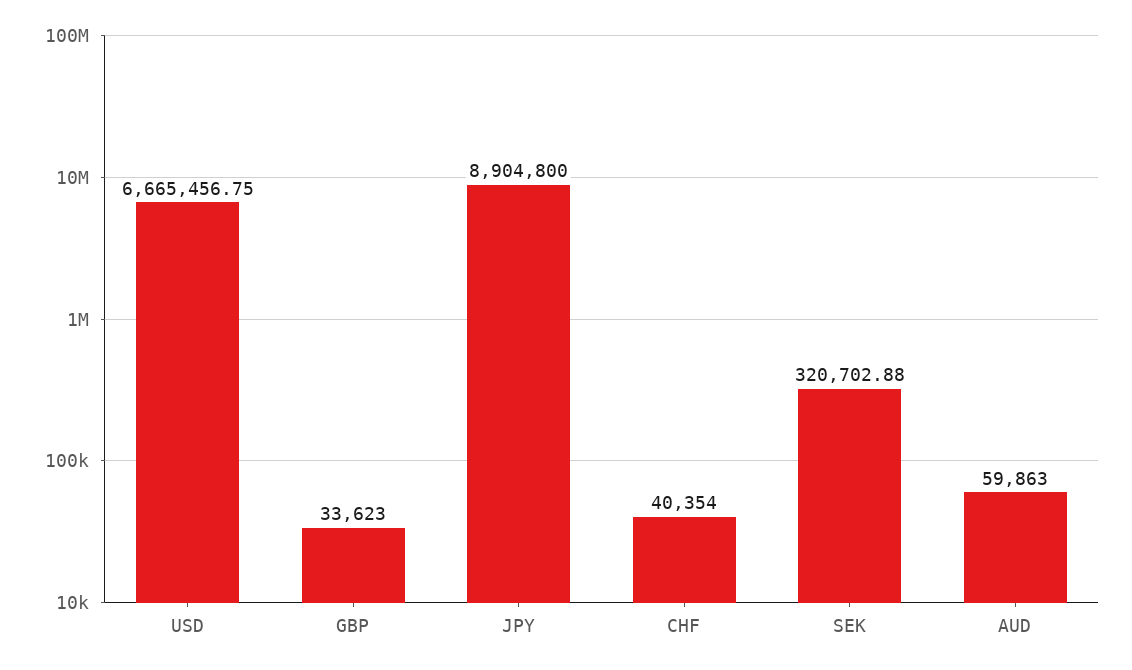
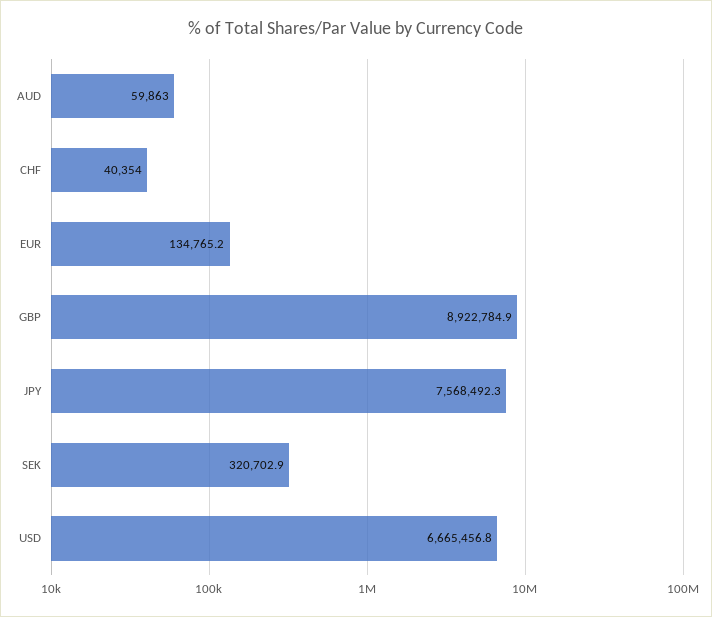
GBP: 33623 -> 8922784.9
JPY: 8904800 -> 7568492.3
EUR: none -> 134765.2

